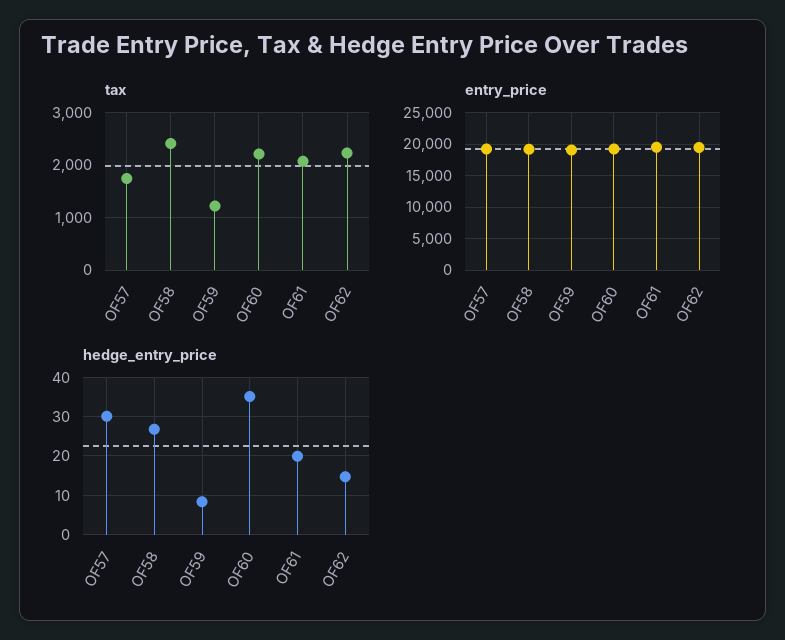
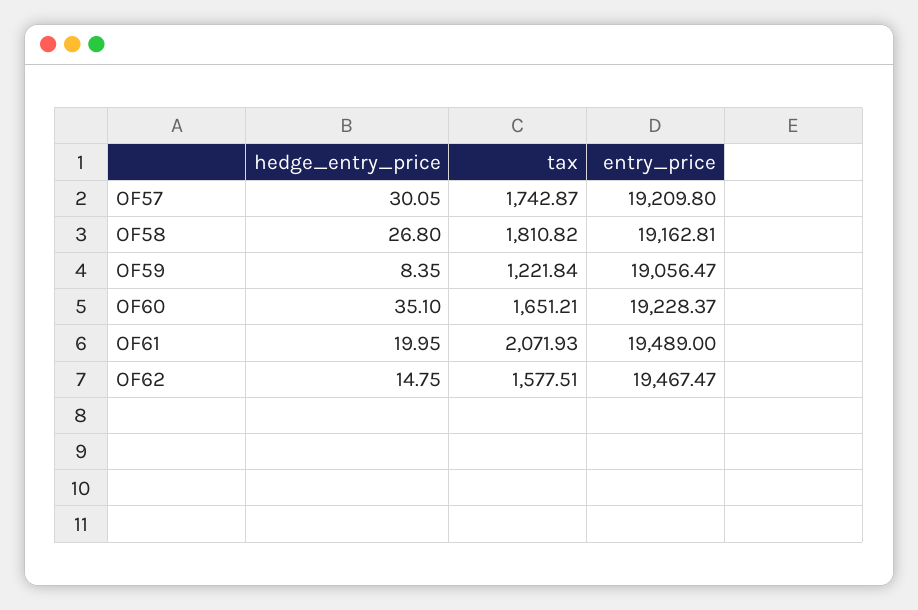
tax, OF58: 2400 -> 1810.82
tax, OF60: 2200 -> 1651.21
tax, OF62: 2200 -> 1577.51

